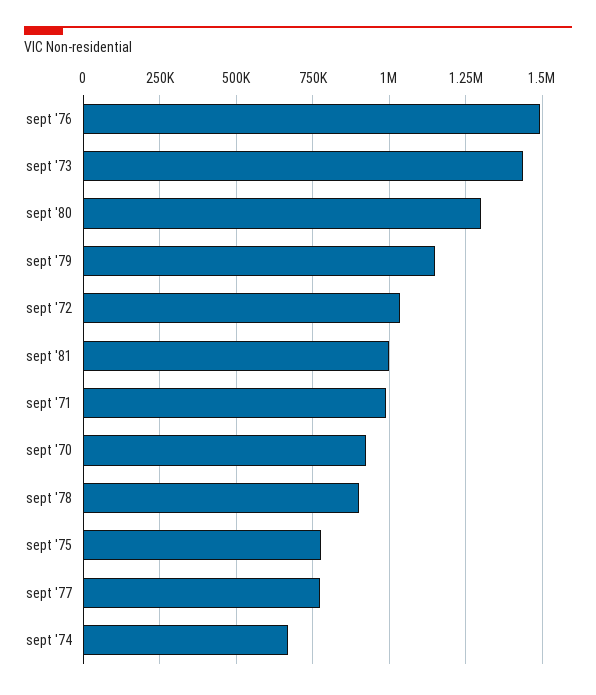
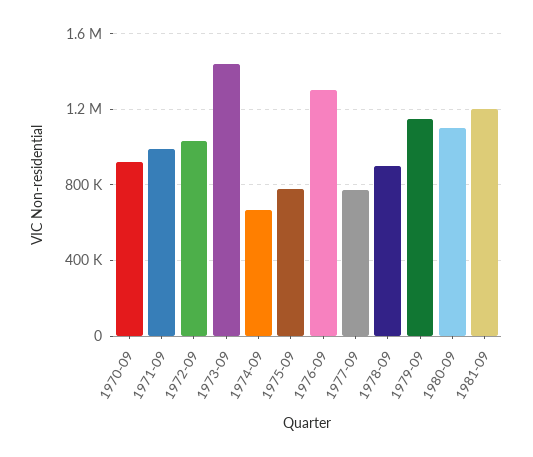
sept '76: 1500000 -> 1300000
sept '80: 1300000 -> 1100000
sept '81: 1000000 -> 1200000

